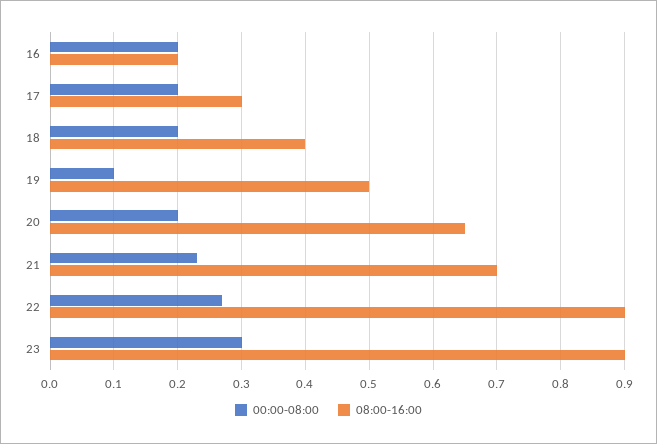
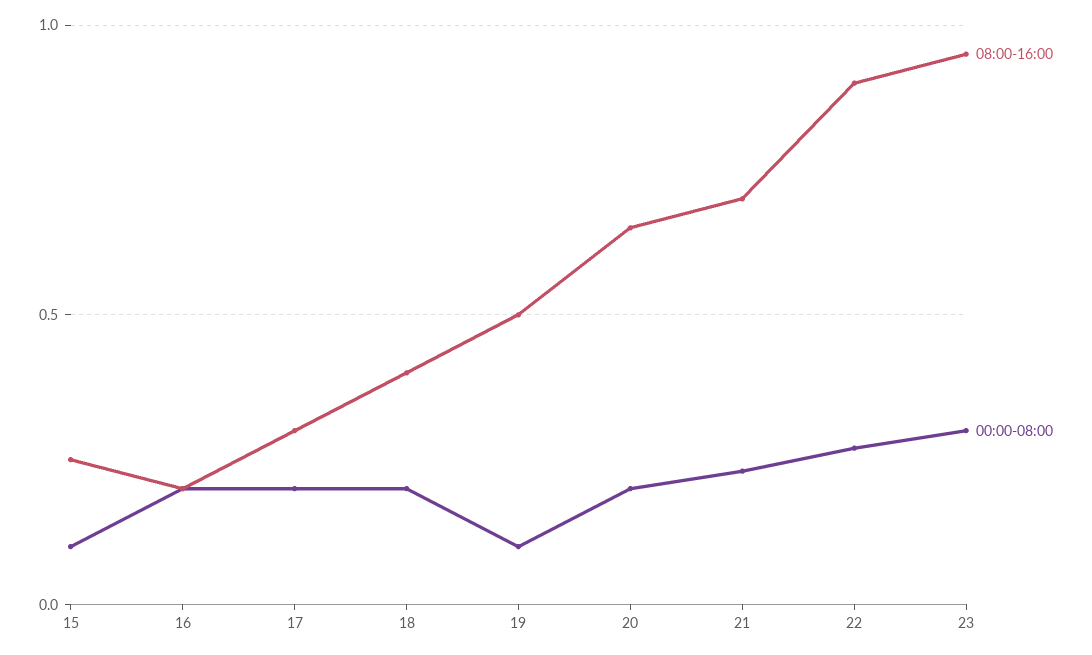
08:00-16:00, 23: 0.9 -> 0.95
08:00-16:00, 15: none -> 0.25
00:00-08:00, 15: none -> 0.1

